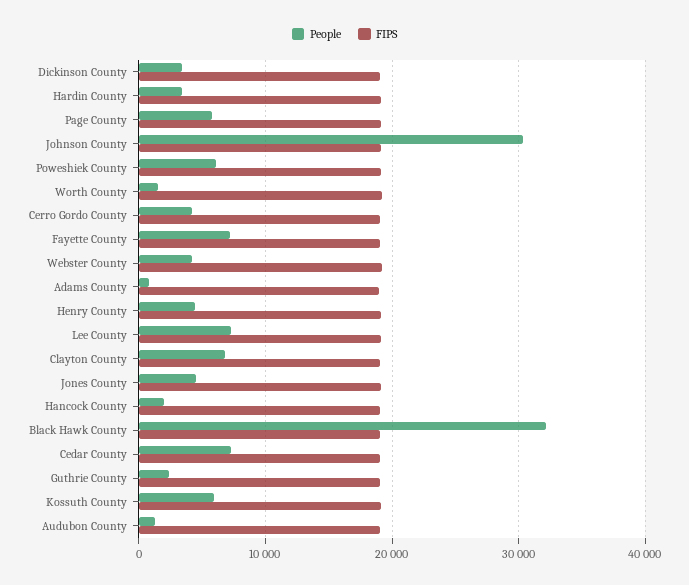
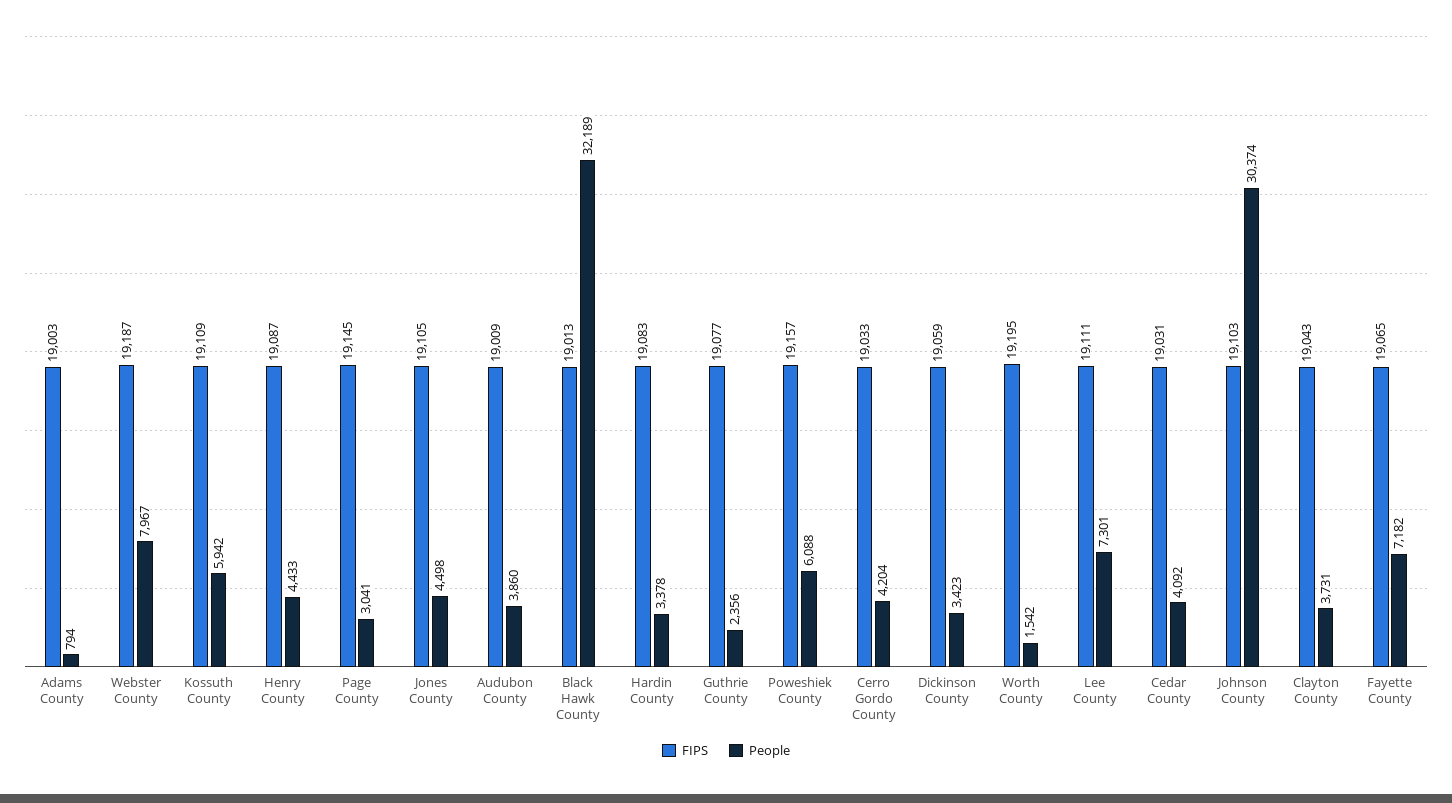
People, Page County: 6000 -> 3041
People, Webster County: 4000 -> 7967
People, Clayton County: 7000 -> 3731
People, Hancock County: 2000 -> none
FIPS, Hancock County: 19000 -> none
People, Cedar County: 7000 -> 4092
People, Audubon County: 1000 -> 3860

